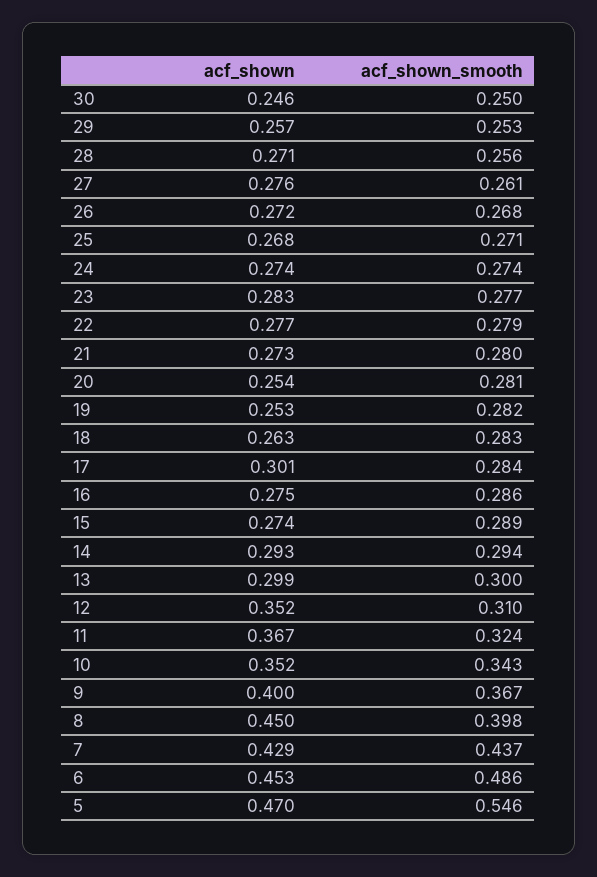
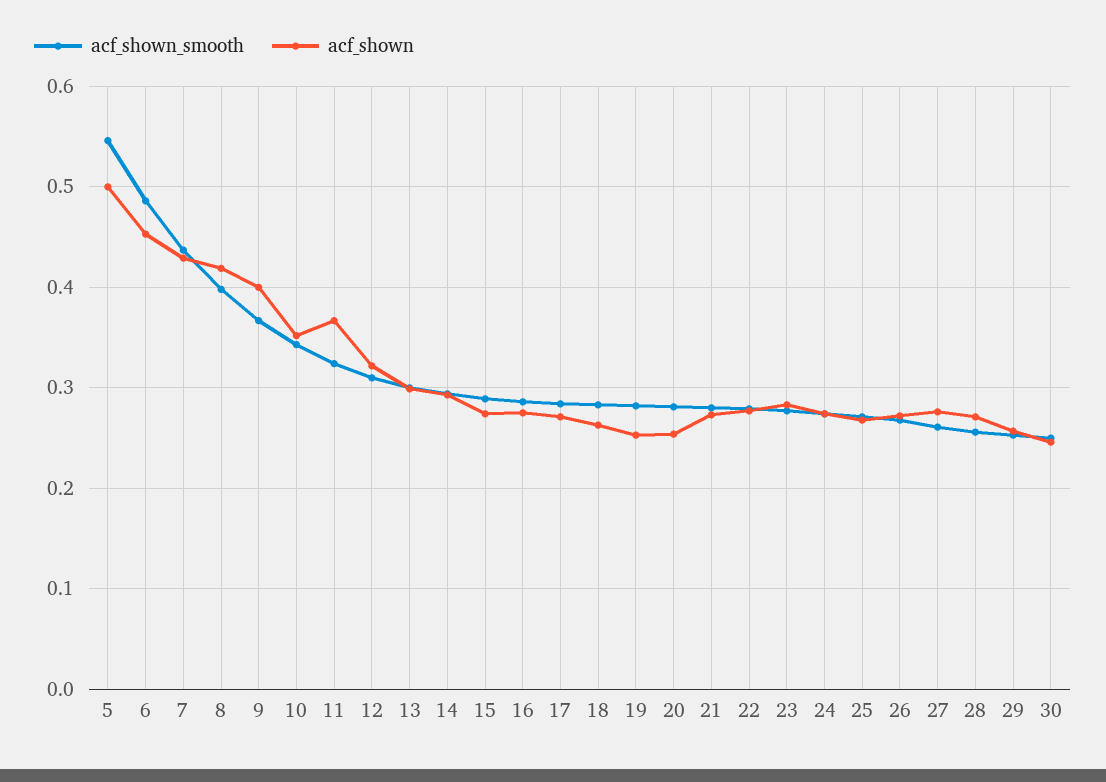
acf_shown, 17: 0.301 -> 0.27
acf_shown, 12: 0.352 -> 0.32
acf_shown, 8: 0.45 -> 0.42
acf_shown, 5: 0.47 -> 0.5

